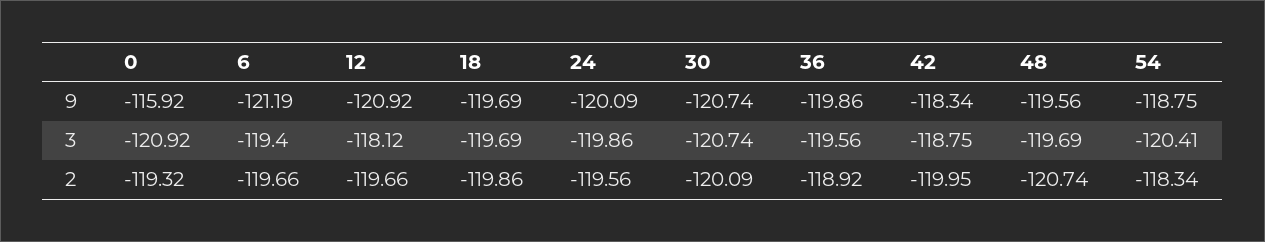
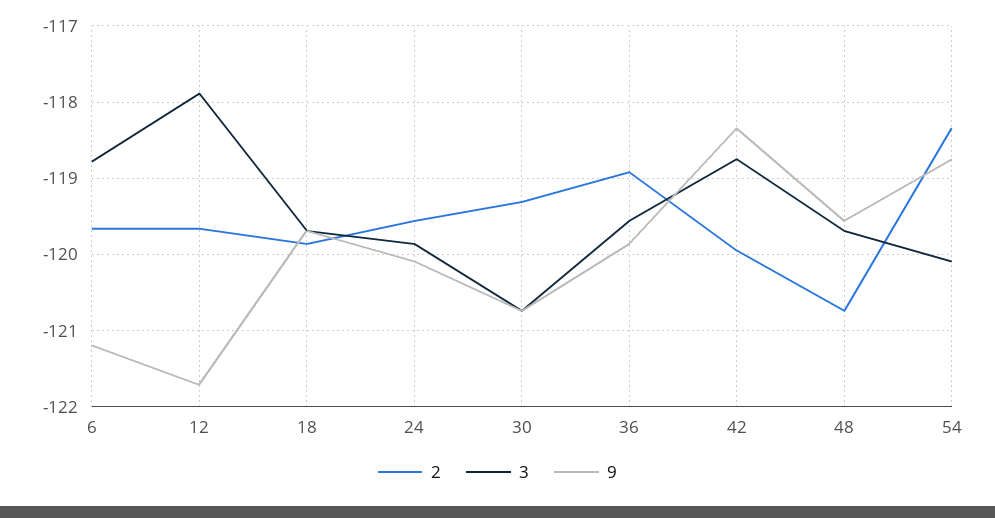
9, 0: -115.92 -> none
9, 12: -120.92 -> -121.7
3, 0: -120.92 -> none
3, 6: -119.4 -> -118.8
3, 12: -118.12 -> -117.9
3, 54: -120.41 -> -120.1
2, 0: -119.32 -> none
2, 30: -120.09 -> -119.3

